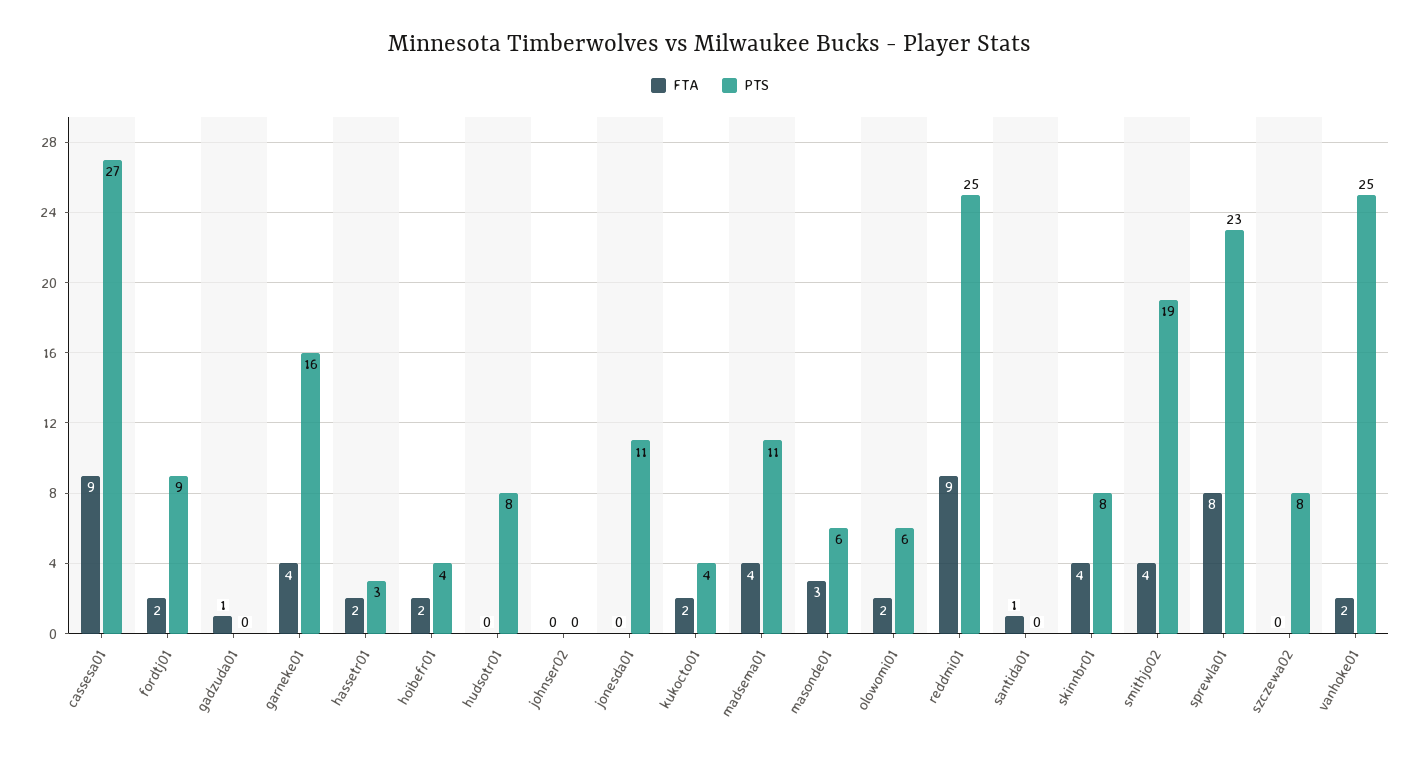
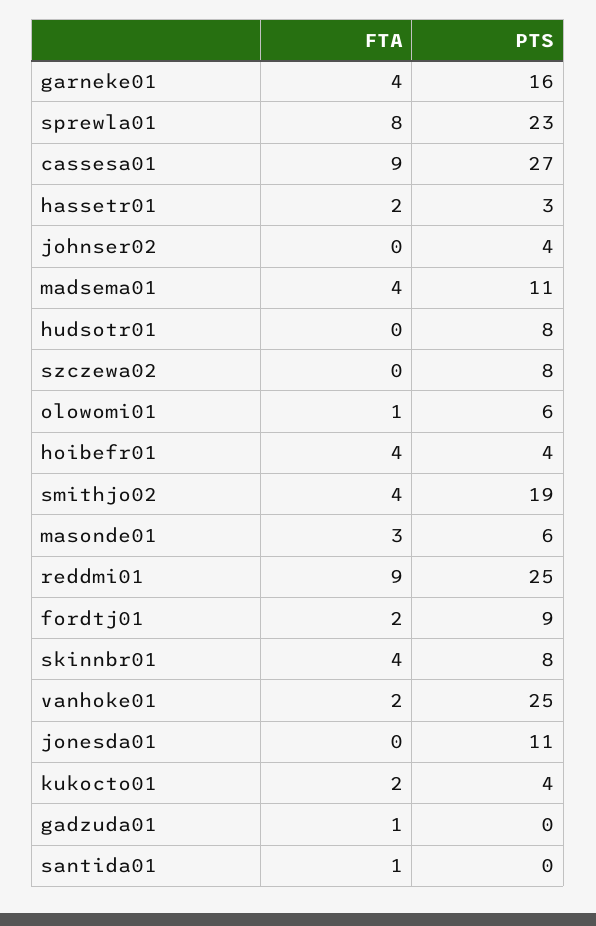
FTA, hoibefr01: 2 -> 4
PTS, johnser02: 0 -> 4
FTA, olowomi01: 2 -> 1

